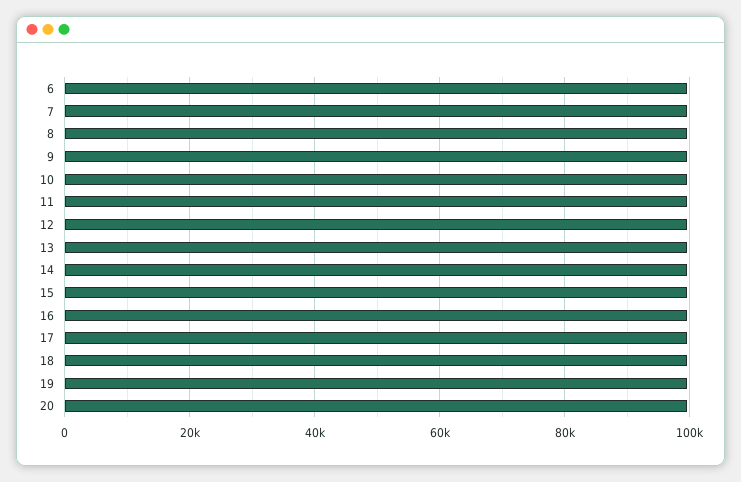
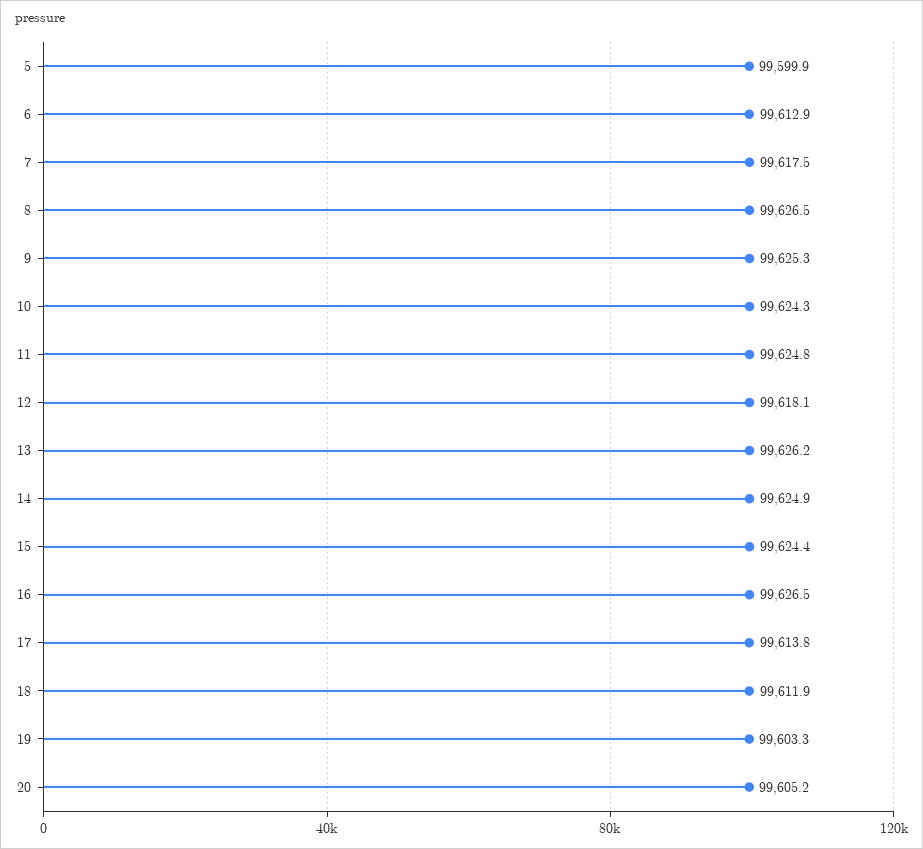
5: none -> 99599.9

